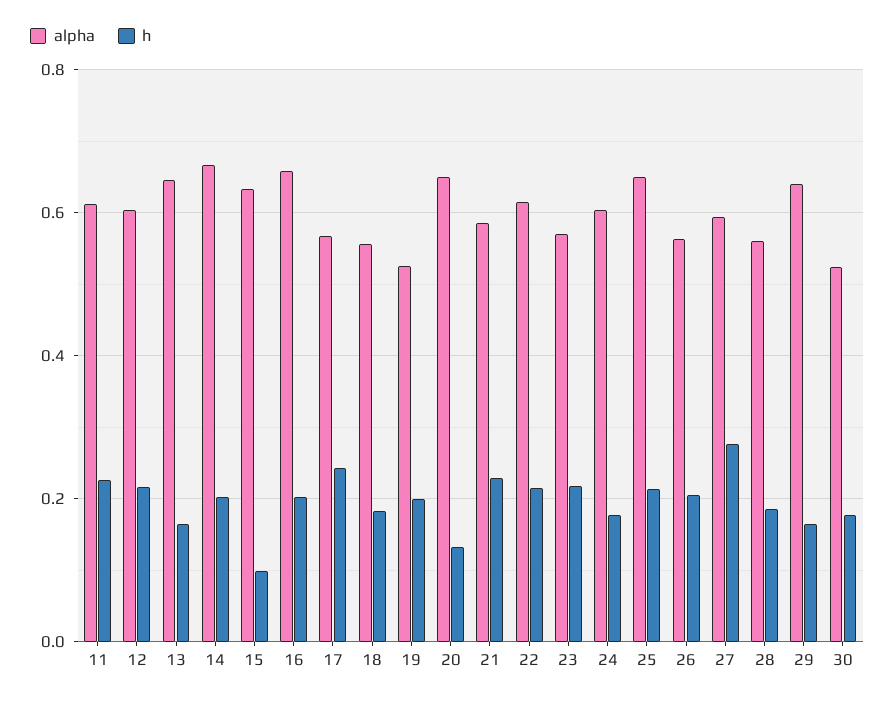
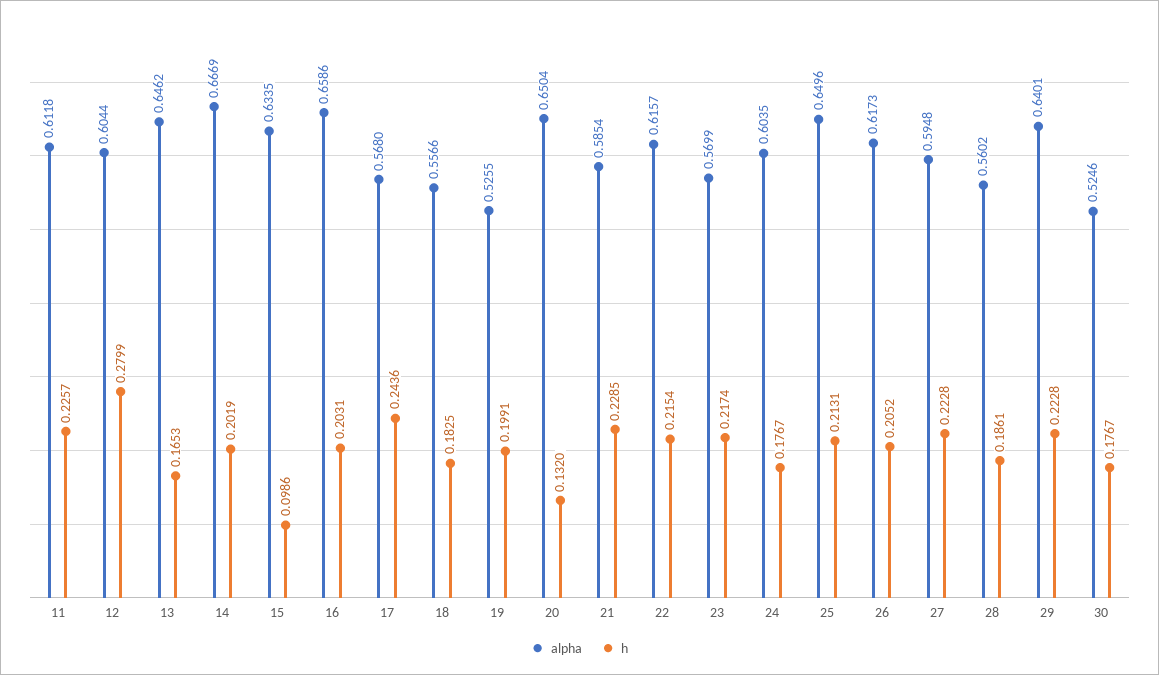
h, 12: 0.22 -> 0.2799
alpha, 26: 0.56 -> 0.6173
h, 27: 0.28 -> 0.2228
h, 29: 0.16 -> 0.2228

